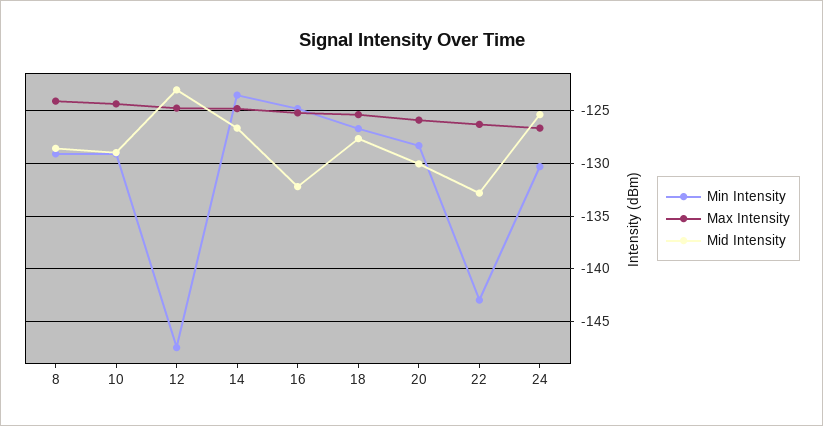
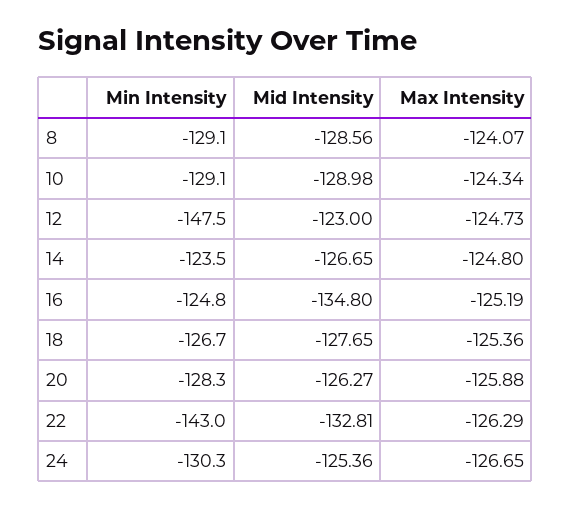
Mid Intensity, 16: -132 -> -134.8
Mid Intensity, 20: -130 -> -126.27

